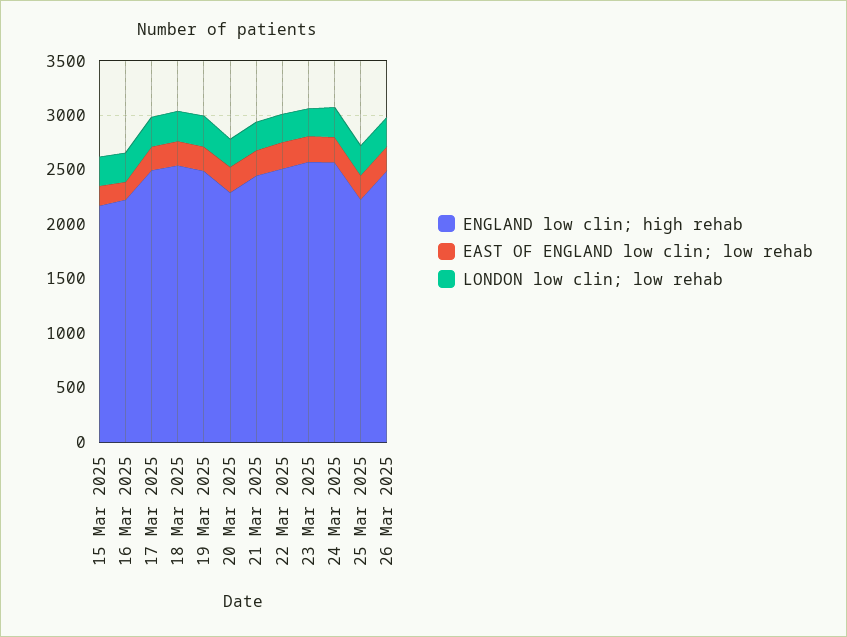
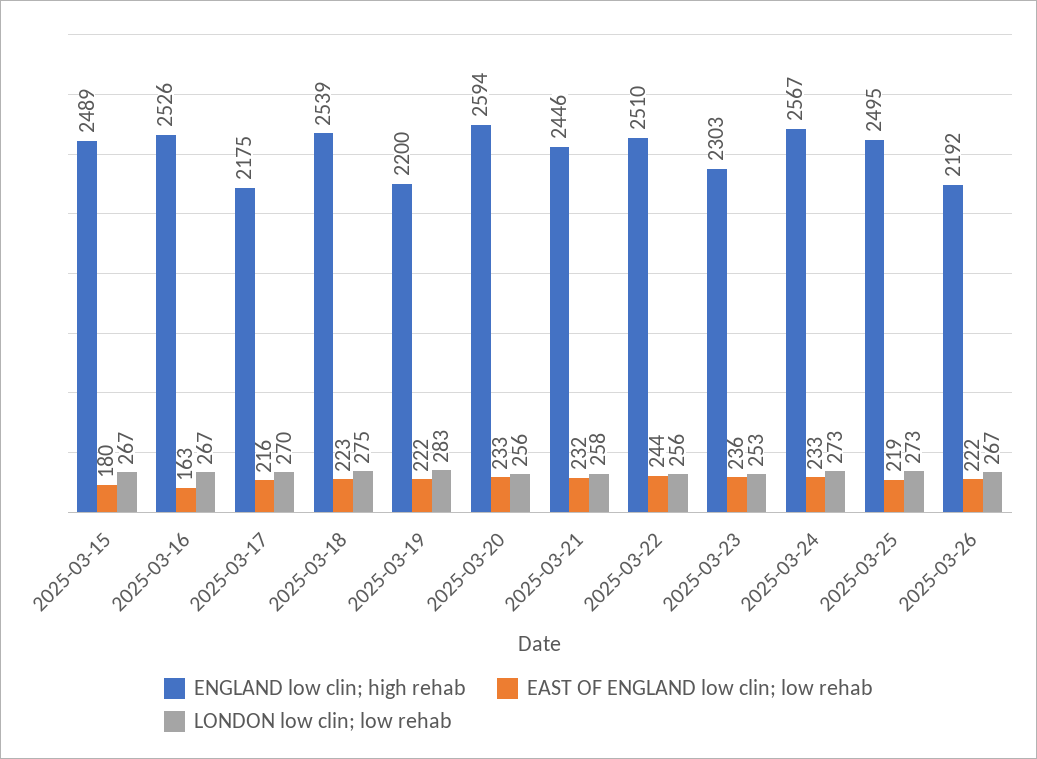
ENGLAND low clin; high rehab, 15 Mar 2025: 2200 -> 2489
ENGLAND low clin; high rehab, 16 Mar 2025: 2200 -> 2526
ENGLAND low clin; high rehab, 17 Mar 2025: 2500 -> 2175
ENGLAND low clin; high rehab, 19 Mar 2025: 2500 -> 2200
ENGLAND low clin; high rehab, 20 Mar 2025: 2300 -> 2594
ENGLAND low clin; high rehab, 23 Mar 2025: 2600 -> 2303
ENGLAND low clin; high rehab, 25 Mar 2025: 2200 -> 2495
ENGLAND low clin; high rehab, 26 Mar 2025: 2500 -> 2192

